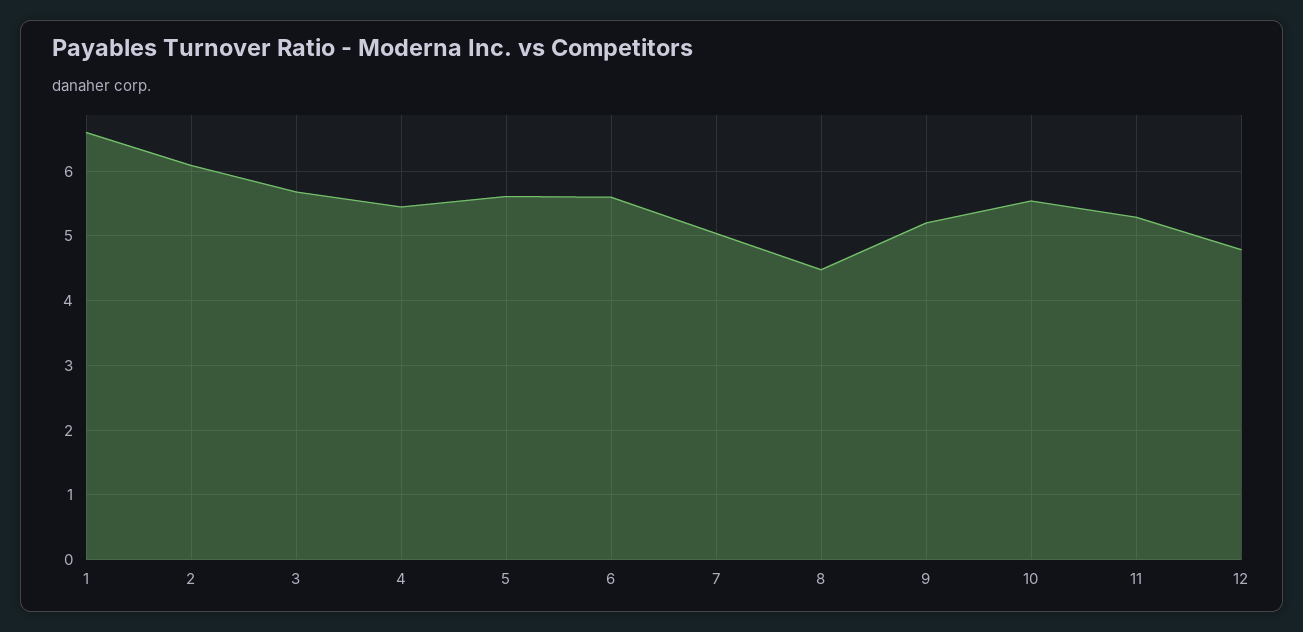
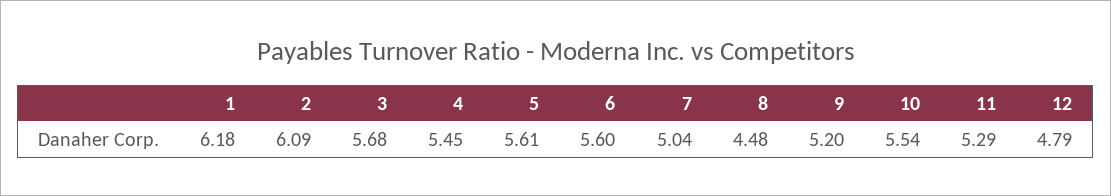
1: 6.6 -> 6.18

